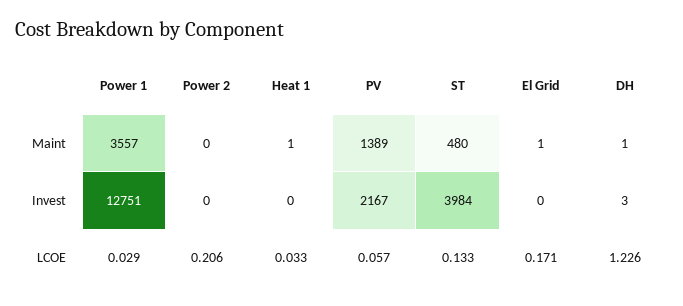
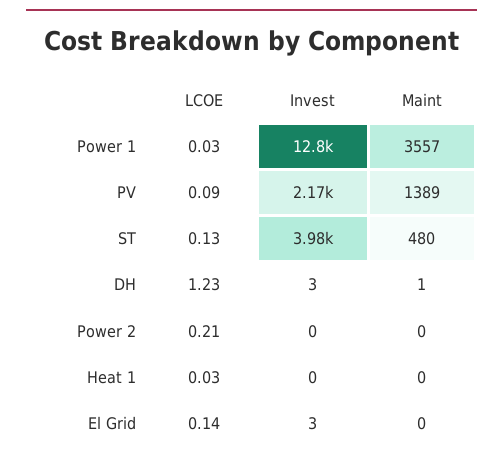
Heat 1, Maint: 1 -> 0
El Grid, Maint: 1 -> 0
El Grid, Invest: 0 -> 3
PV, LCOE: 0.057 -> 0.09
El Grid, LCOE: 0.171 -> 0.14

